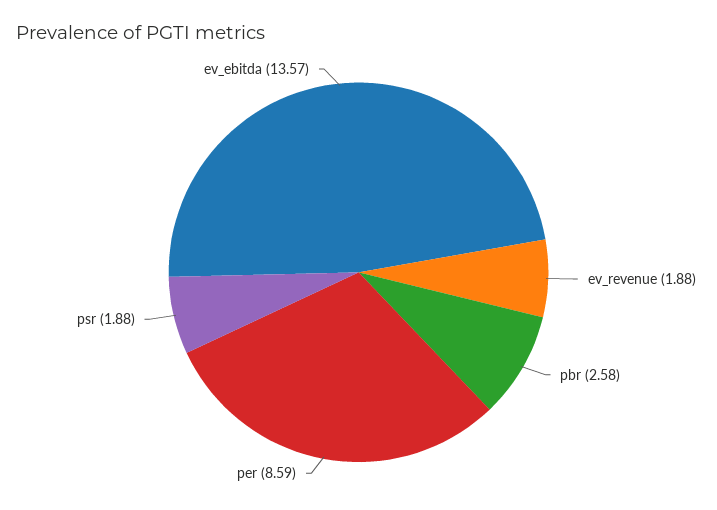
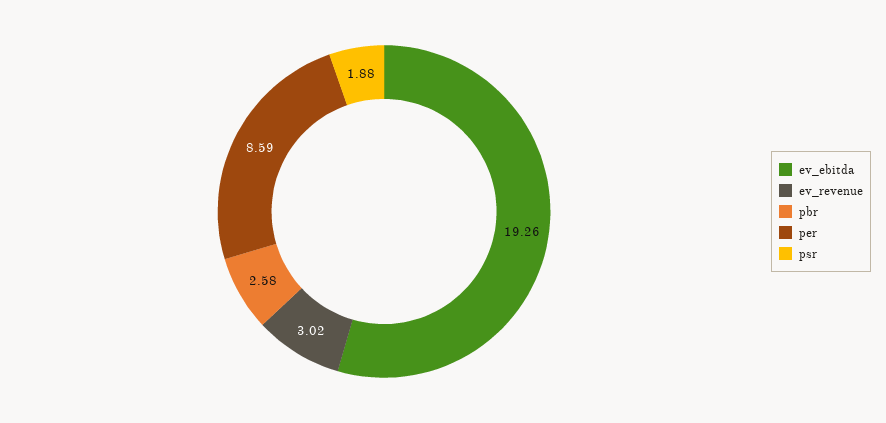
ev_revenue: 1.88 -> 3.02
ev_ebitda: 13.57 -> 19.26

